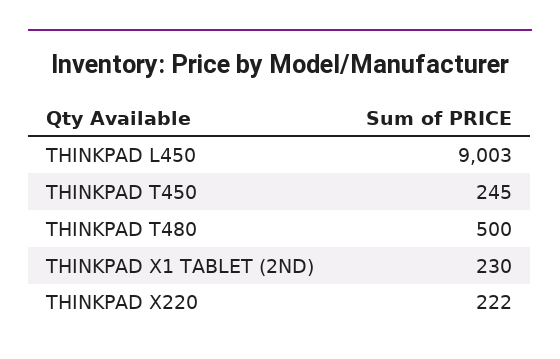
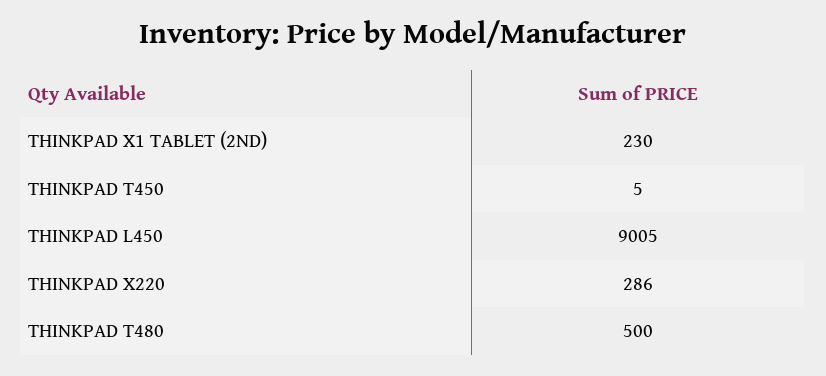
THINKPAD L450: 9003 -> 9005
THINKPAD T450: 245 -> 5
THINKPAD X220: 222 -> 286

